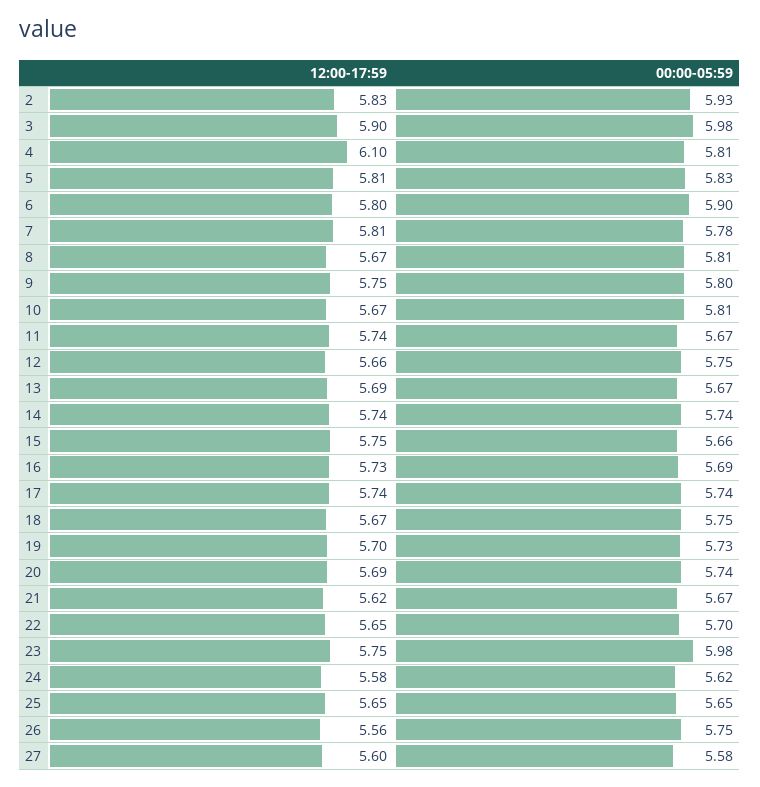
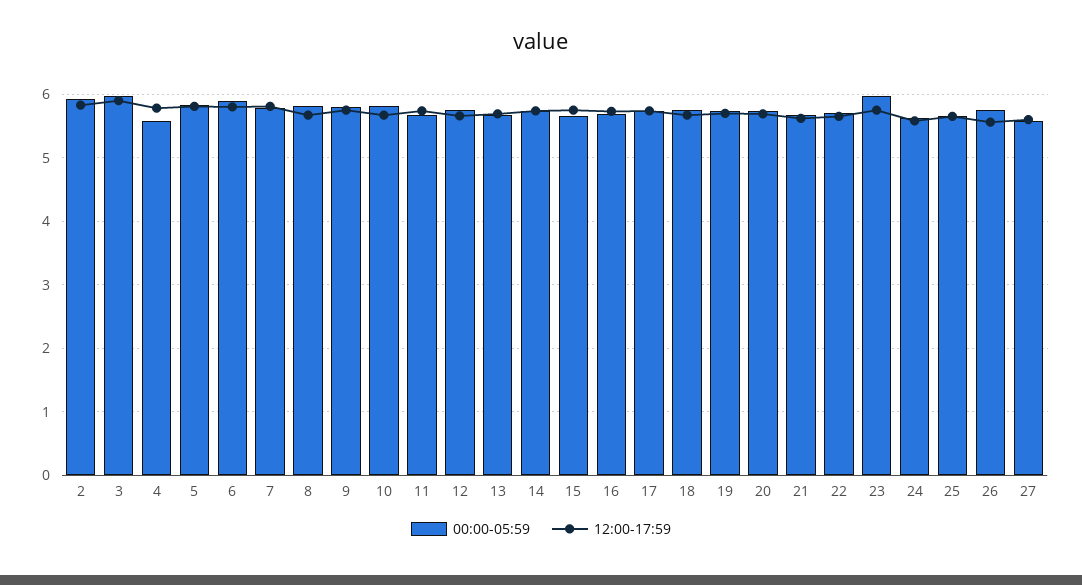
12:00-17:59, 4: 6.1 -> 5.8
00:00-05:59, 4: 5.81 -> 5.6

